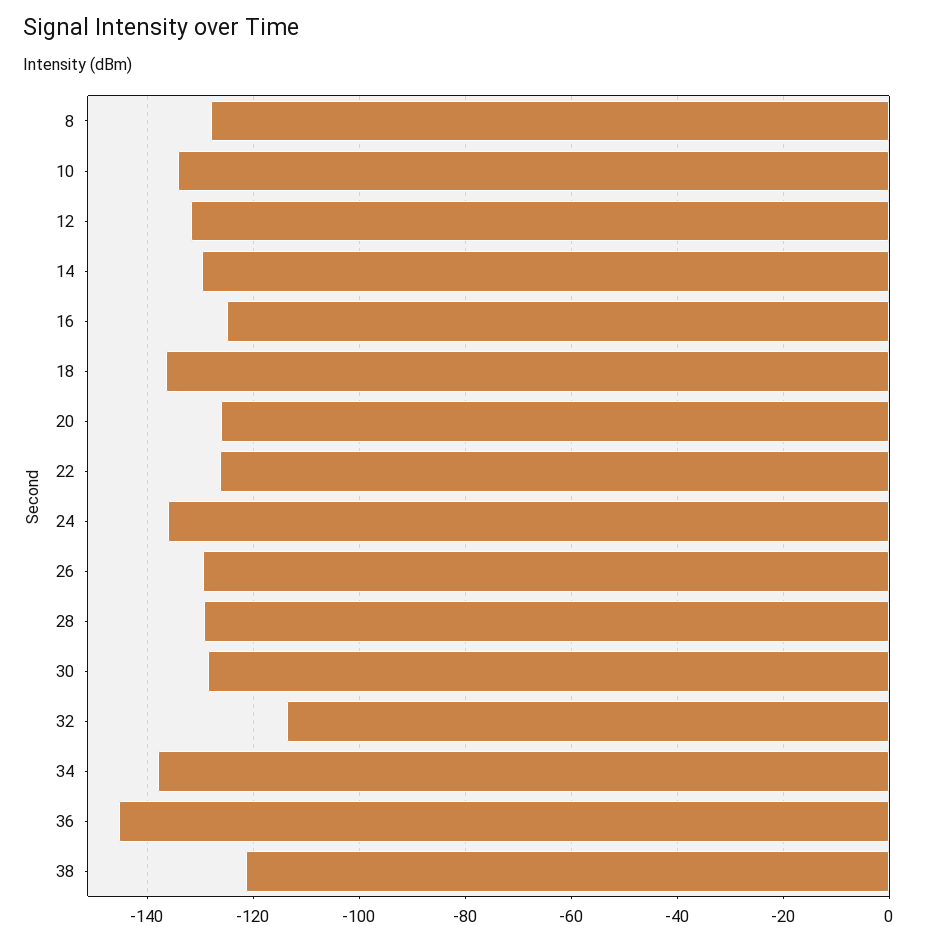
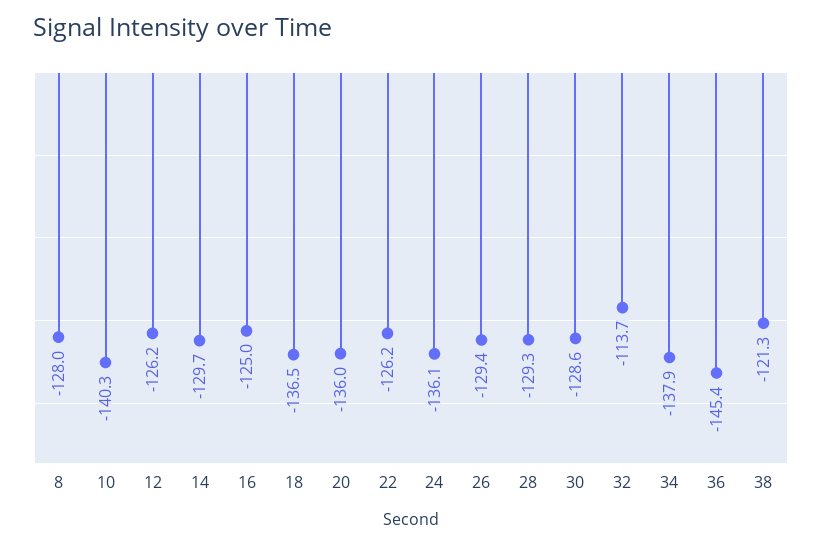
10: -134 -> -140.3
12: -132 -> -126.2
20: -126 -> -136

